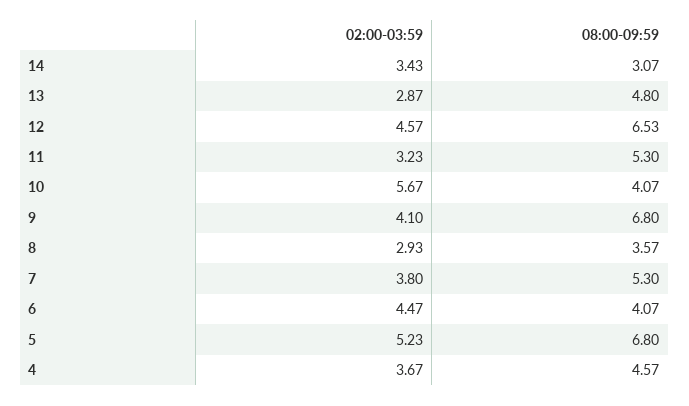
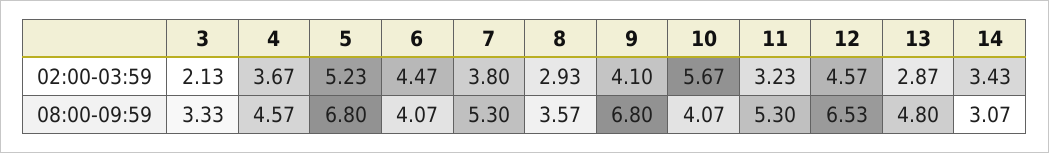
02:00-03:59, 3: none -> 2.13
08:00-09:59, 3: none -> 3.33

